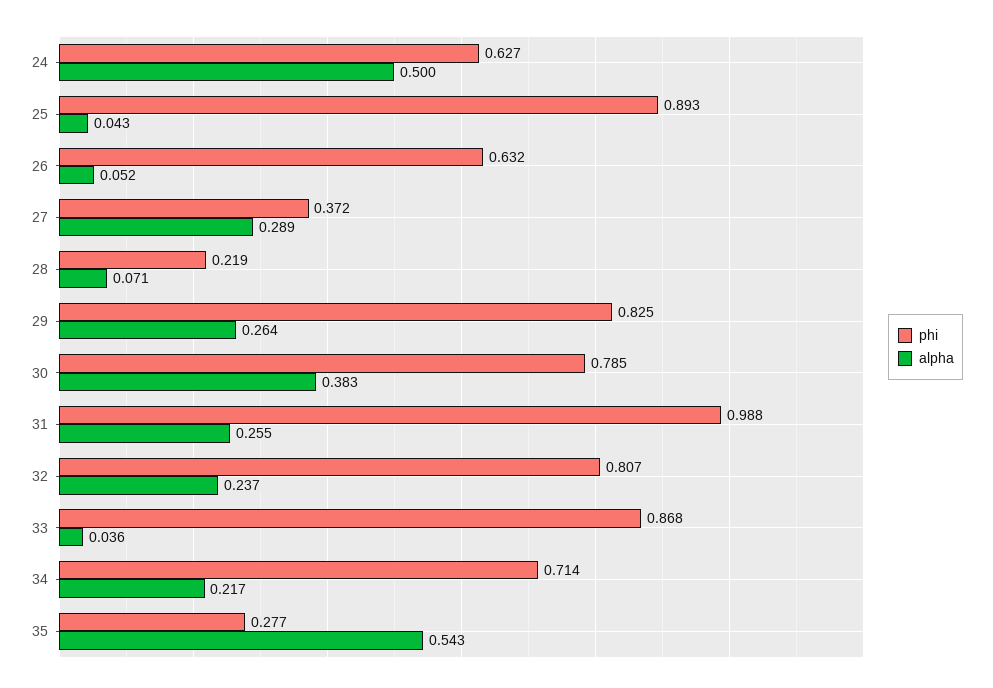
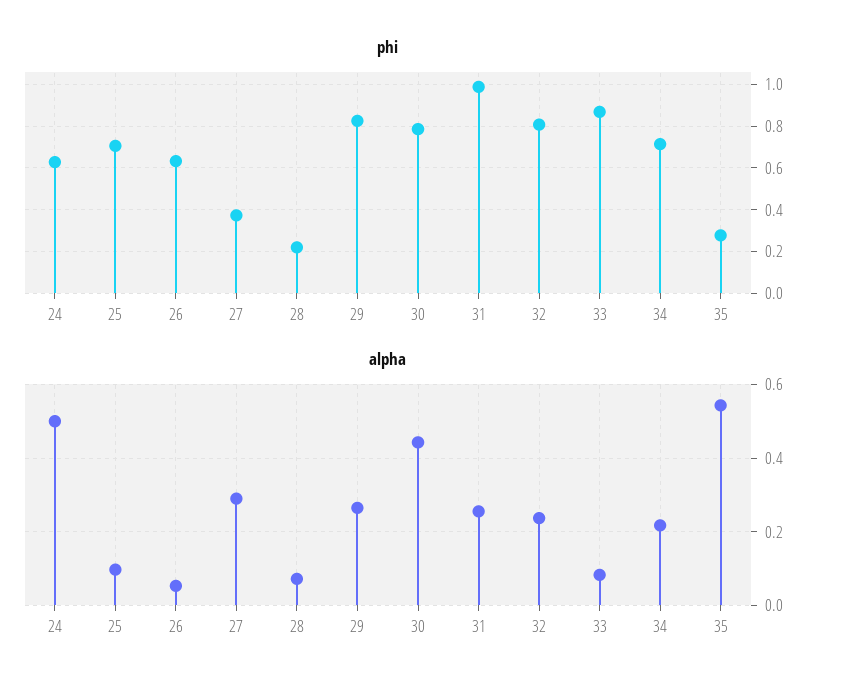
phi, 25: 0.893 -> 0.7
alpha, 25: 0.043 -> 0.1
alpha, 30: 0.383 -> 0.44
alpha, 33: 0.036 -> 0.08

